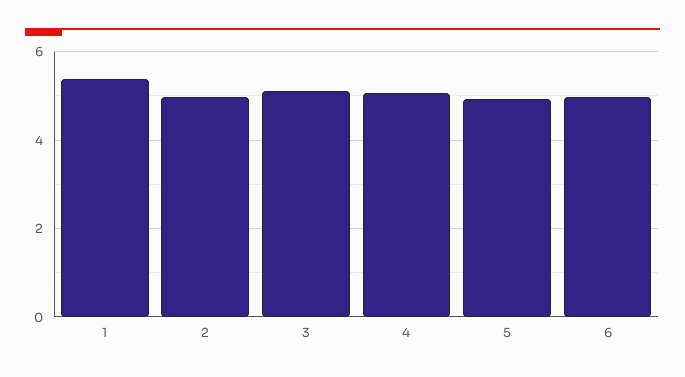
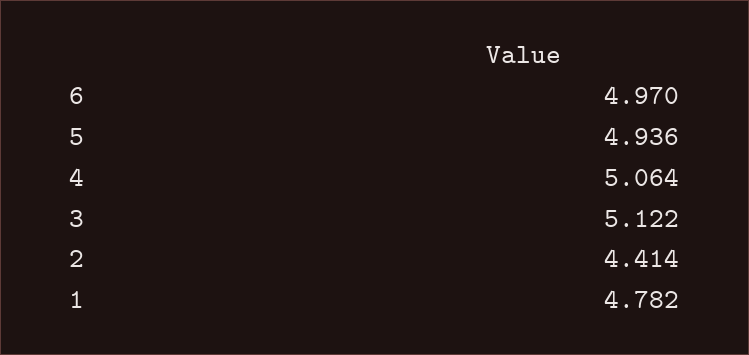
1: 5.4 -> 4.782
2: 5 -> 4.414

